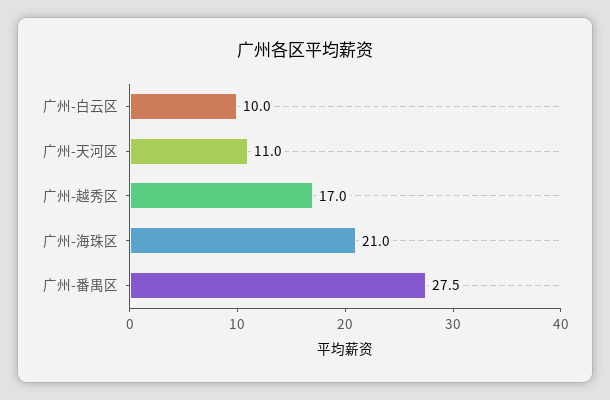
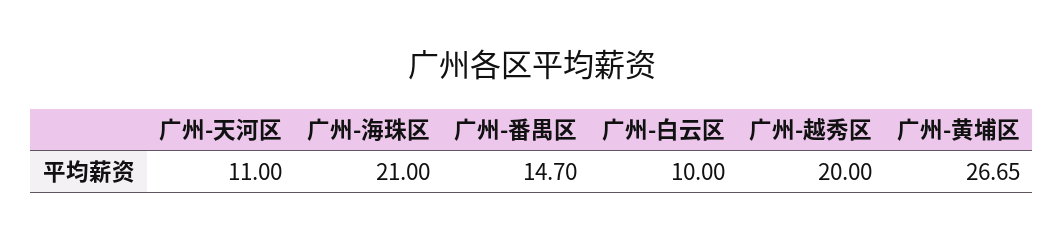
广州-越秀区: 17 -> 20
广州-番禺区: 27.5 -> 14.7
广州-黄埔区: none -> 26.65

